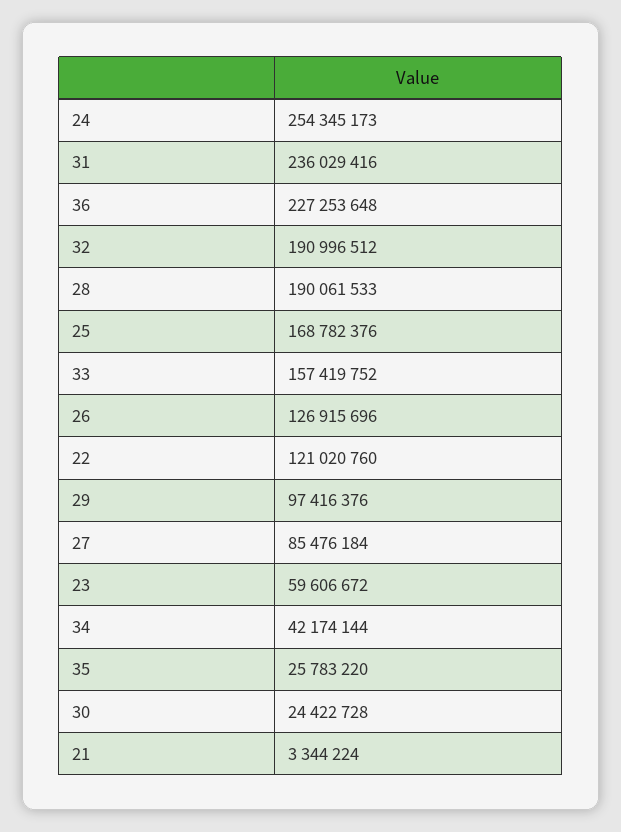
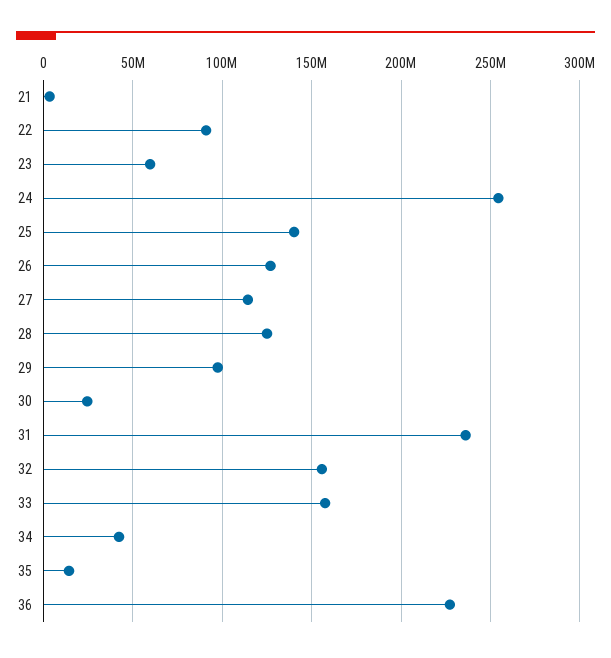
32: 190996512 -> 155000000
28: 190061533 -> 125000000
25: 168782376 -> 140000000
22: 121020760 -> 90000000
27: 85476184 -> 115000000
35: 25783220 -> 15000000

